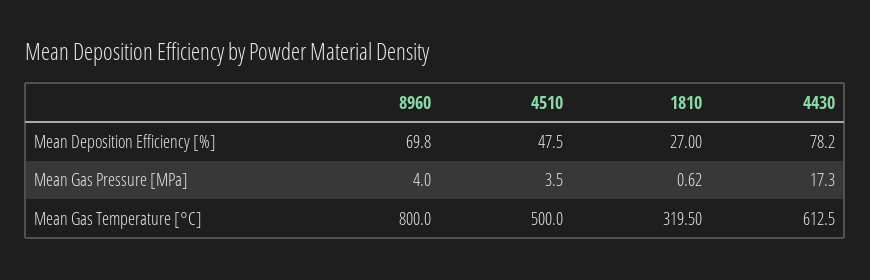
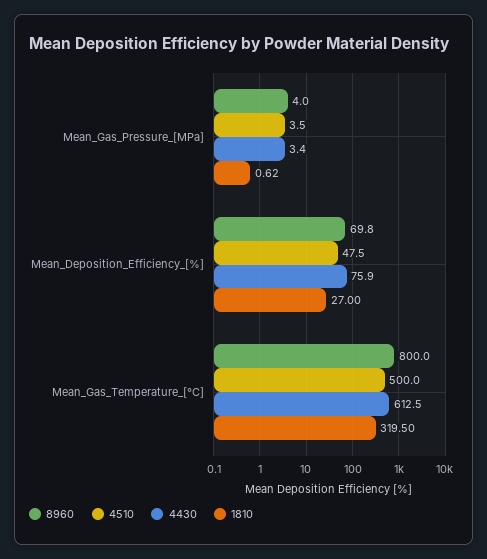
4430, Mean Deposition Efficiency [%]: 78.2 -> 75.9
4430, Mean Gas Pressure [MPa]: 17.3 -> 3.4

